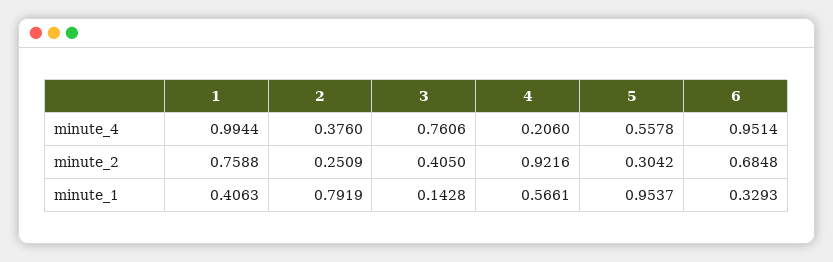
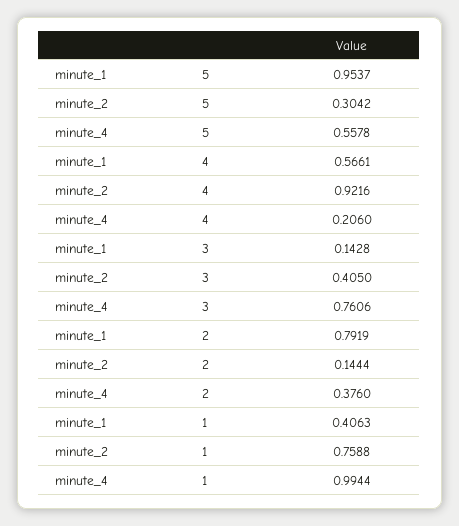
6, minute_4: 0.9514 -> none
2, minute_2: 0.2509 -> 0.1444
6, minute_2: 0.6848 -> none
6, minute_1: 0.3293 -> none

